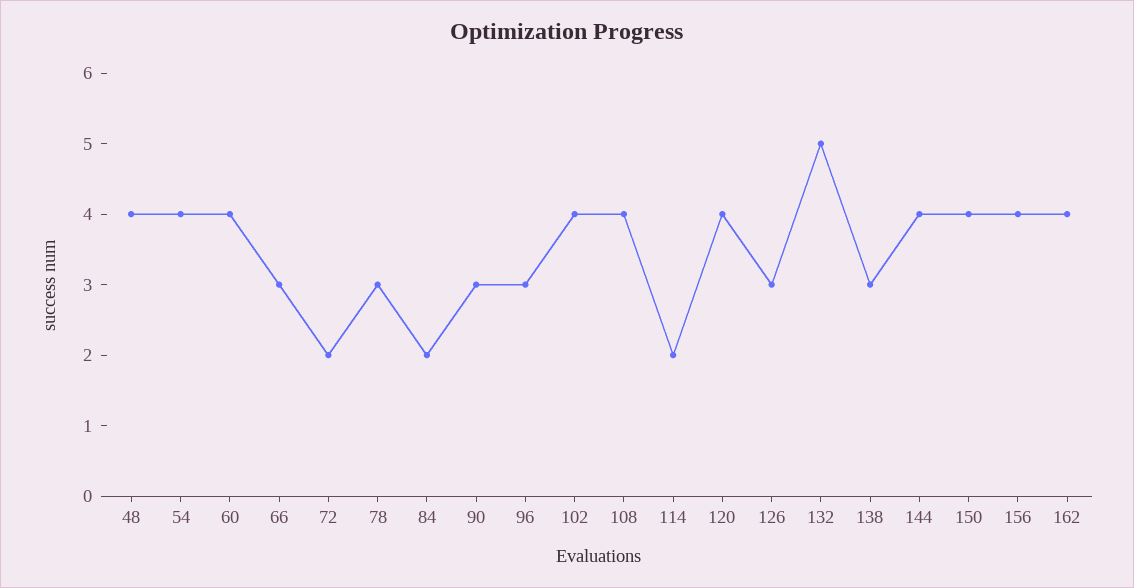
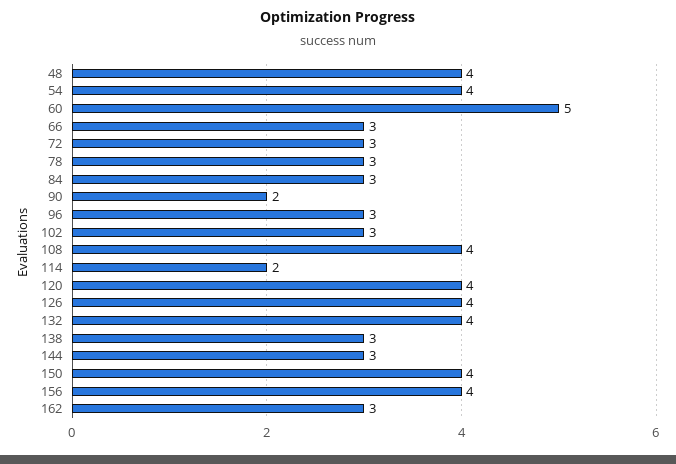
60: 4 -> 5
72: 2 -> 3
84: 2 -> 3
90: 3 -> 2
102: 4 -> 3
126: 3 -> 4
132: 5 -> 4
144: 4 -> 3
162: 4 -> 3

